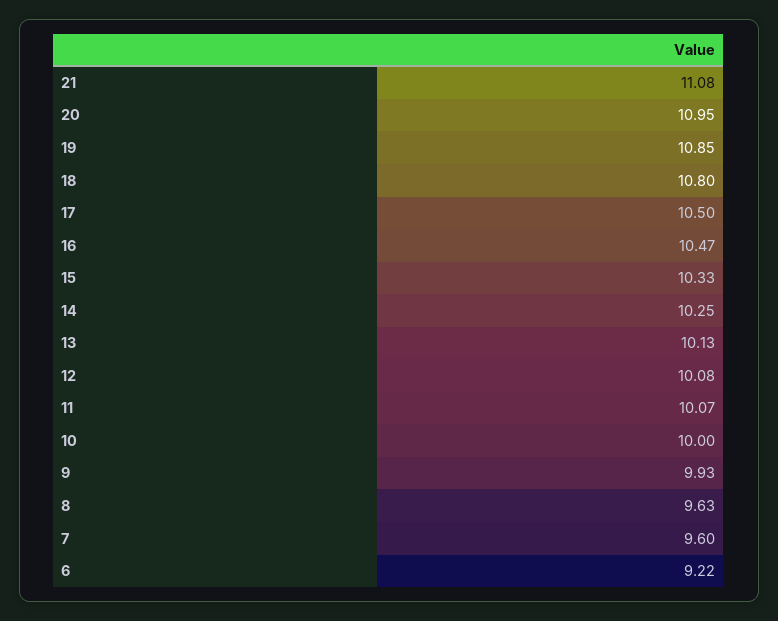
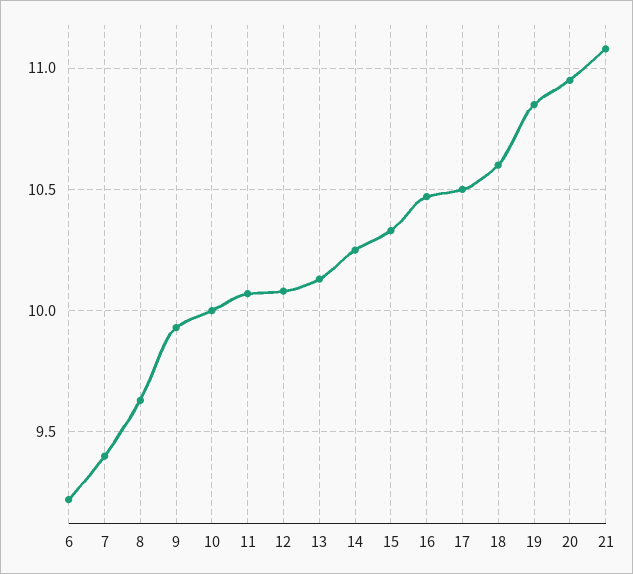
18: 10.8 -> 10.6
7: 9.6 -> 9.4

